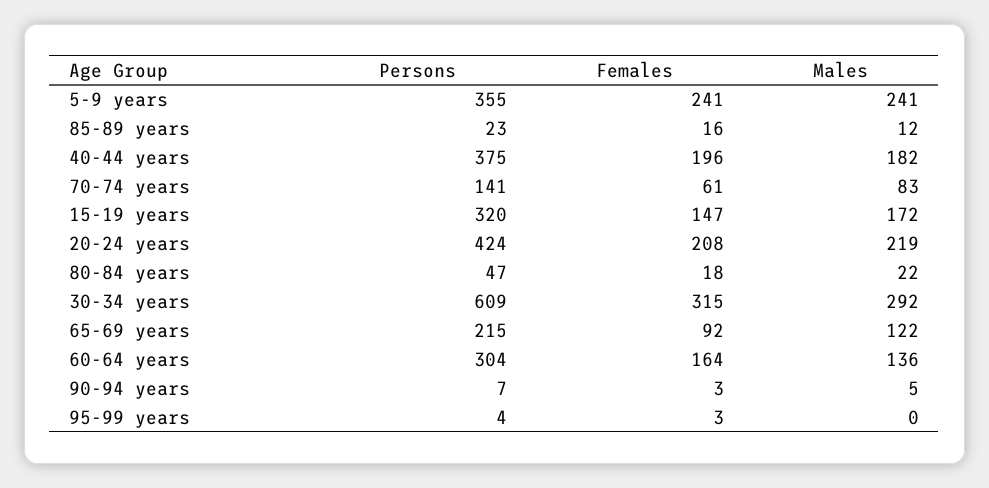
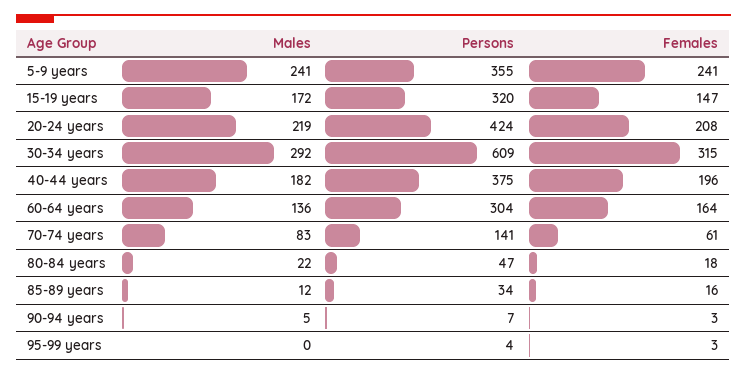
Persons, 85-89 years: 23 -> 34
Persons, 65-69 years: 215 -> none
Females, 65-69 years: 92 -> none
Males, 65-69 years: 122 -> none

